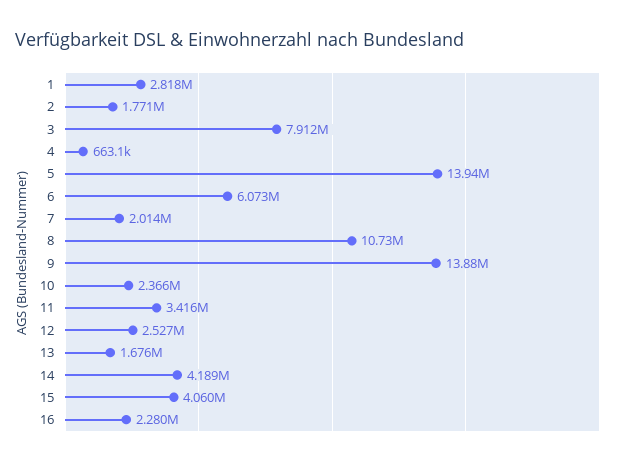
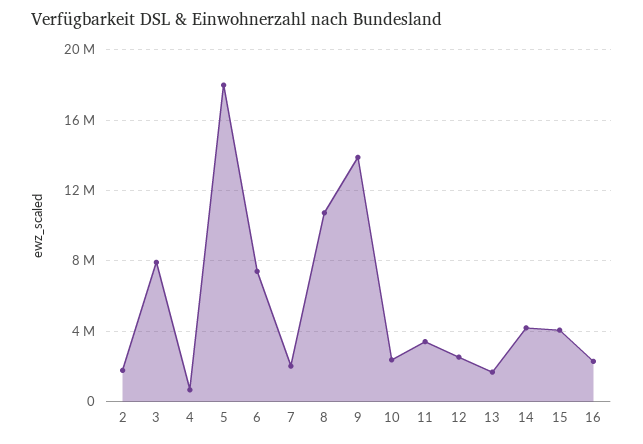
1: 2818000 -> none
5: 13940000 -> 18000000
6: 6073000 -> 7500000

